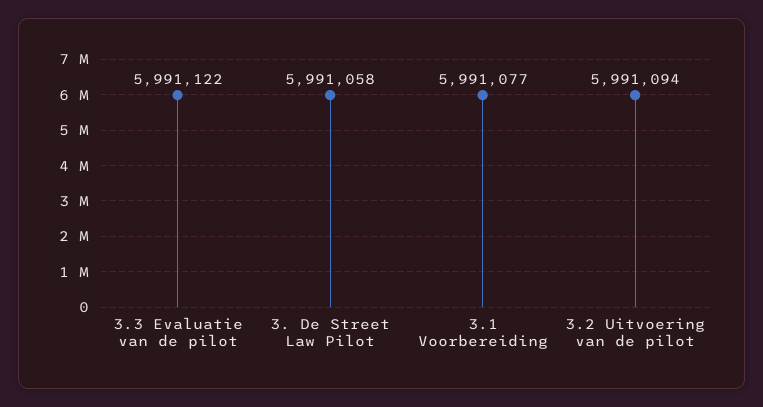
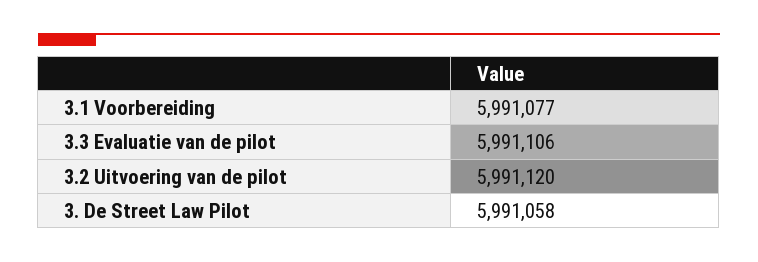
3.3 Evaluatie van de pilot: 5991122 -> 5991106
3.2 Uitvoering van de pilot: 5991094 -> 5991120

